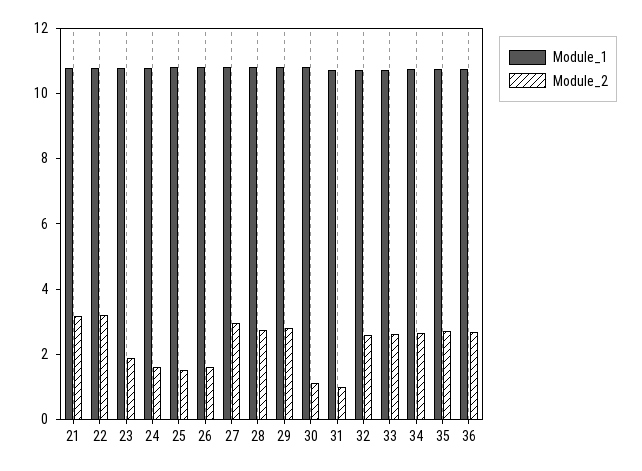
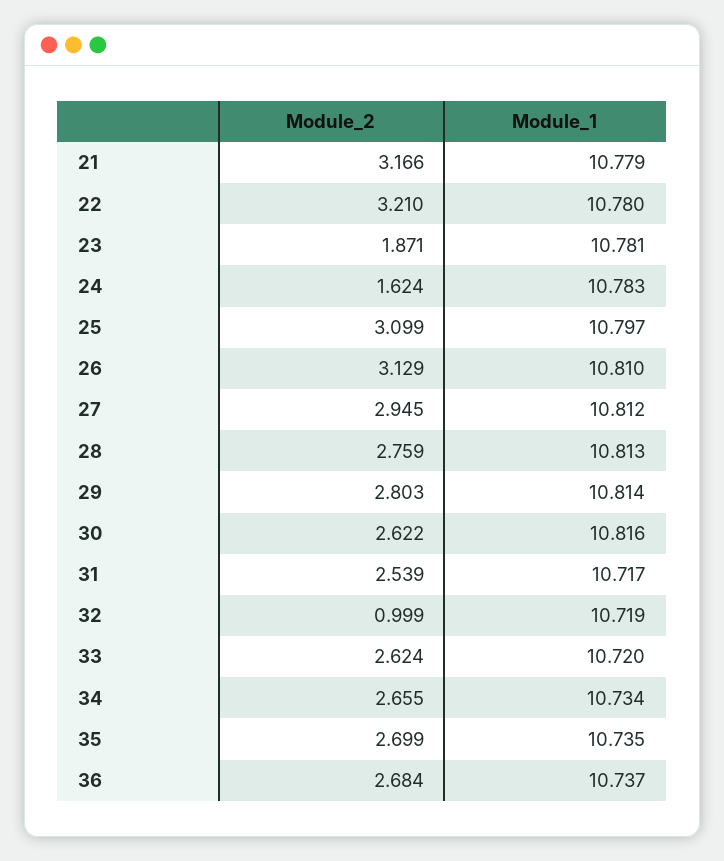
Module_2, 25: 1.5 -> 3.099
Module_2, 26: 1.5 -> 3.129
Module_2, 30: 1 -> 2.622
Module_2, 31: 1 -> 2.539
Module_2, 32: 2.5 -> 0.999

